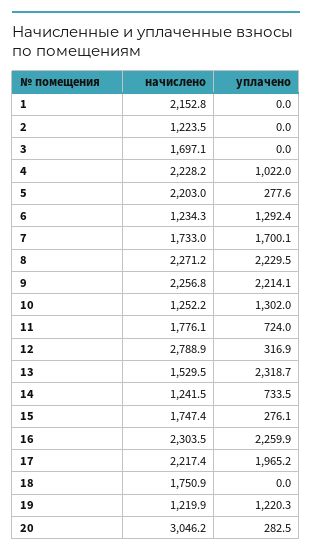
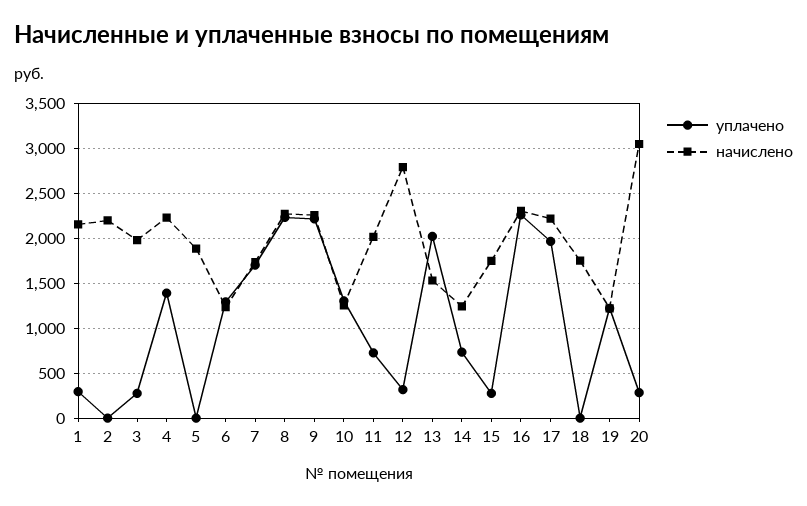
уплачено, 1: 0 -> 300
начислено, 2: 1223.5 -> 2200
начислено, 3: 1697.1 -> 2000
уплачено, 3: 0 -> 300
уплачено, 4: 1022 -> 1400
начислено, 5: 2203 -> 1900
уплачено, 5: 277.6 -> 0
начислено, 11: 1776.1 -> 2000
уплачено, 13: 2318.7 -> 2000

